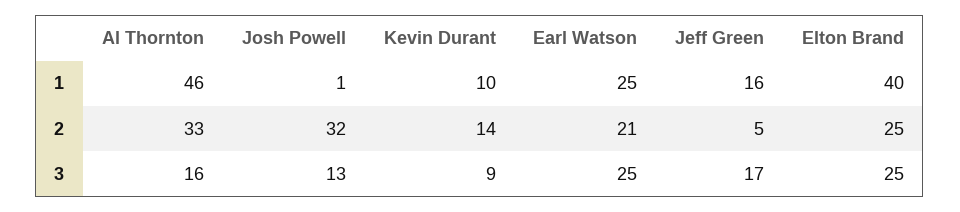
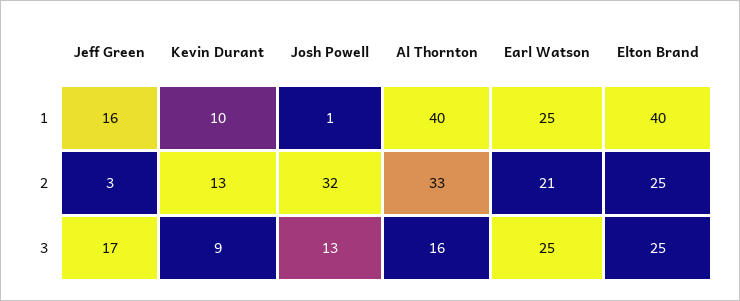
Al Thornton, 1: 46 -> 40
Kevin Durant, 2: 14 -> 13
Jeff Green, 2: 5 -> 3

